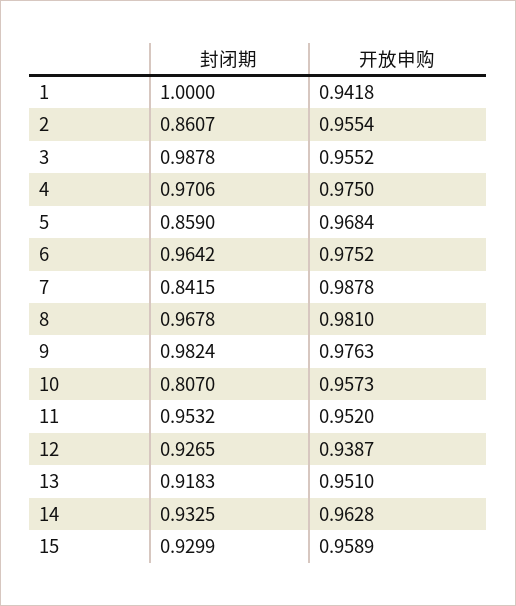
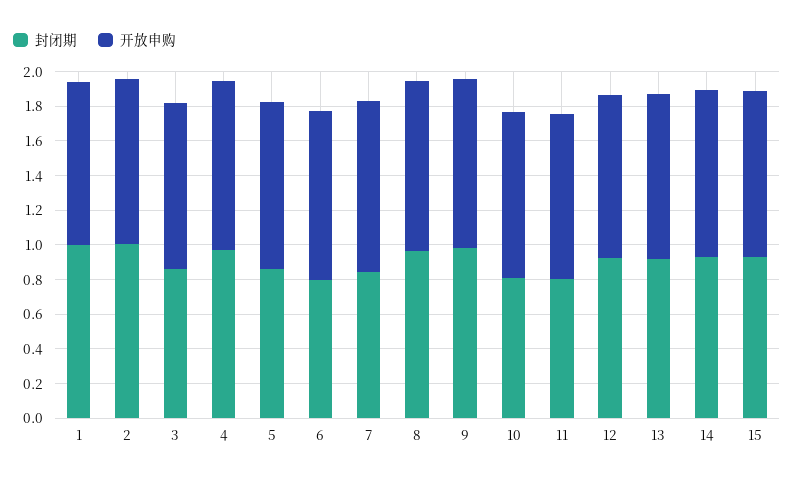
封闭期, 2: 0.8607 -> 1
封闭期, 3: 0.9878 -> 0.85
封闭期, 6: 0.9642 -> 0.8
封闭期, 11: 0.9532 -> 0.8

